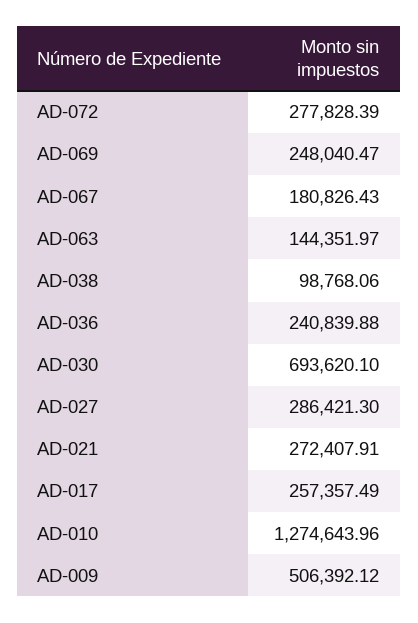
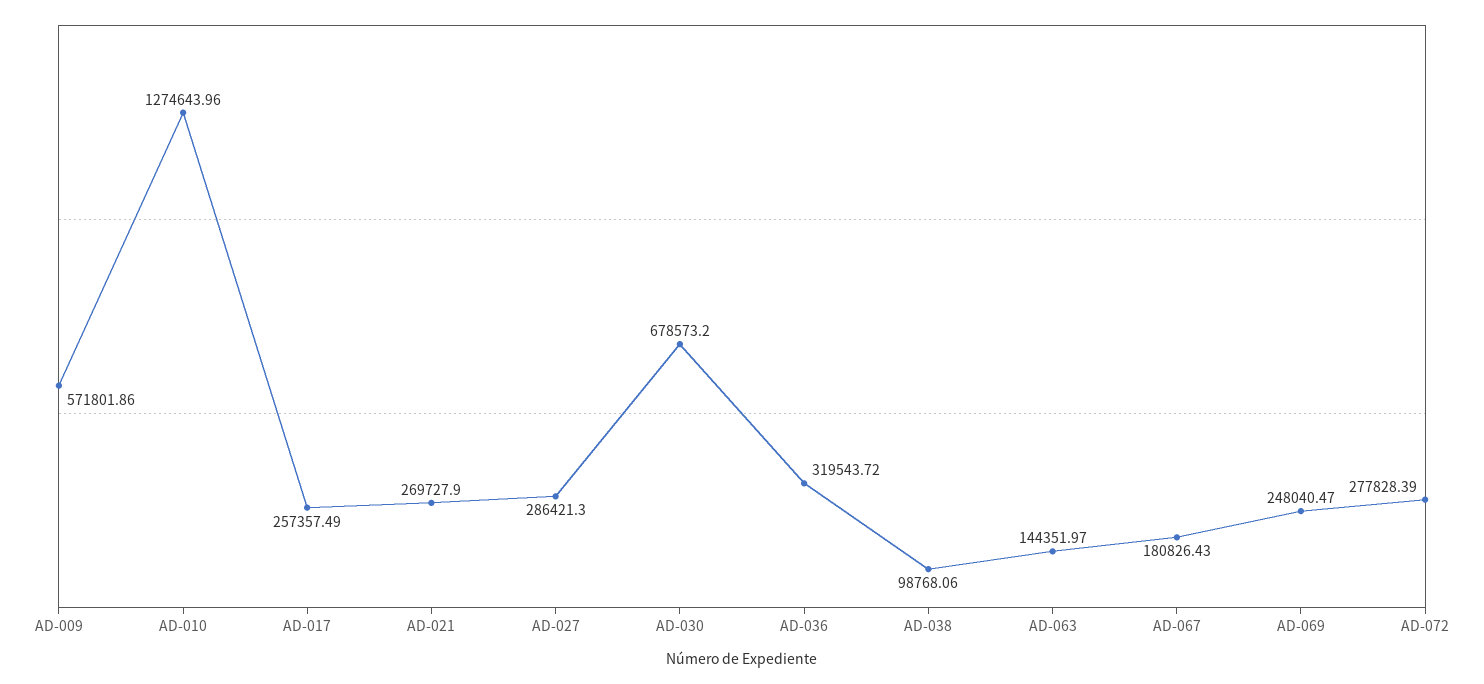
AD-036: 240839.88 -> 319543.72
AD-030: 693620.1 -> 678573.2
AD-021: 272407.91 -> 269727.9
AD-009: 506392.12 -> 571801.86

